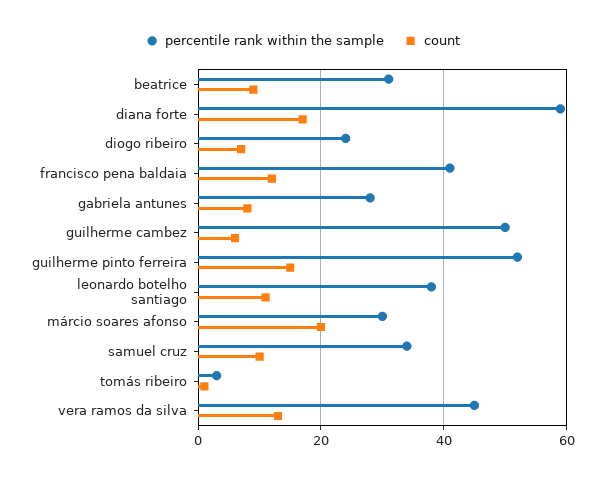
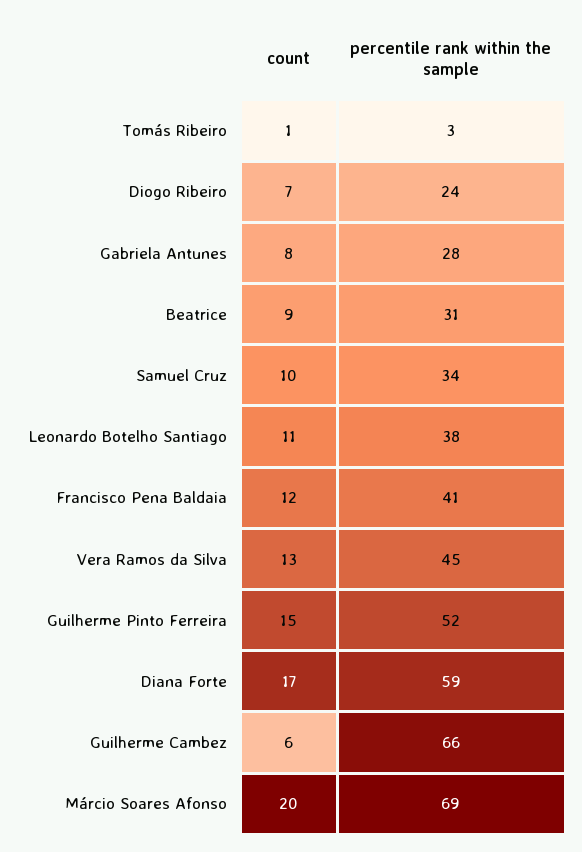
percentile rank within the sample, guilherme cambez: 50 -> 66
percentile rank within the sample, márcio soares afonso: 30 -> 69

